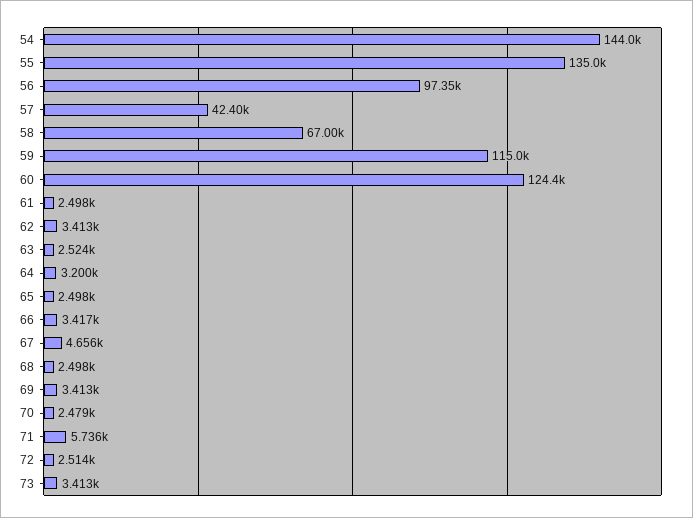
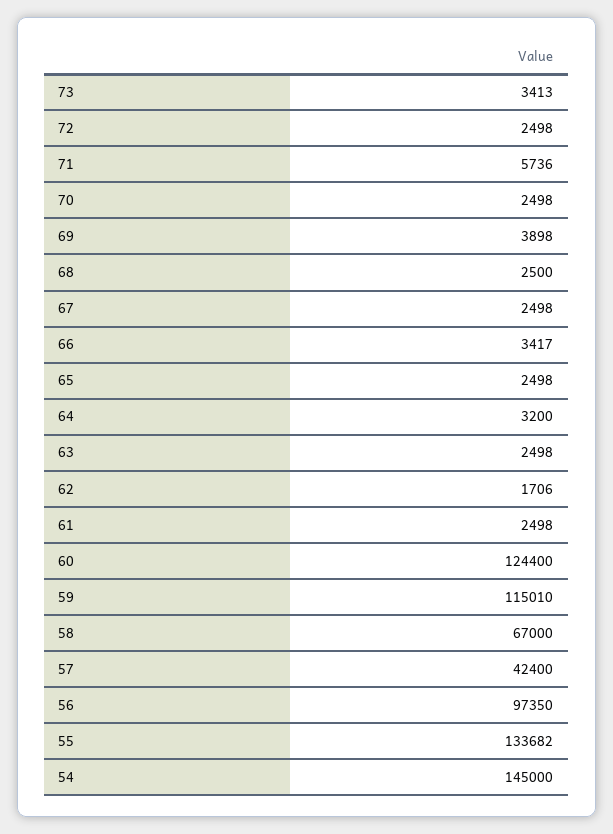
54: 144000 -> 145000
55: 135000 -> 133682
59: 115000 -> 115010
62: 3413 -> 1706
63: 2524 -> 2498
67: 4656 -> 2498
68: 2498 -> 2500
69: 3413 -> 3898
70: 2479 -> 2498
72: 2514 -> 2498

